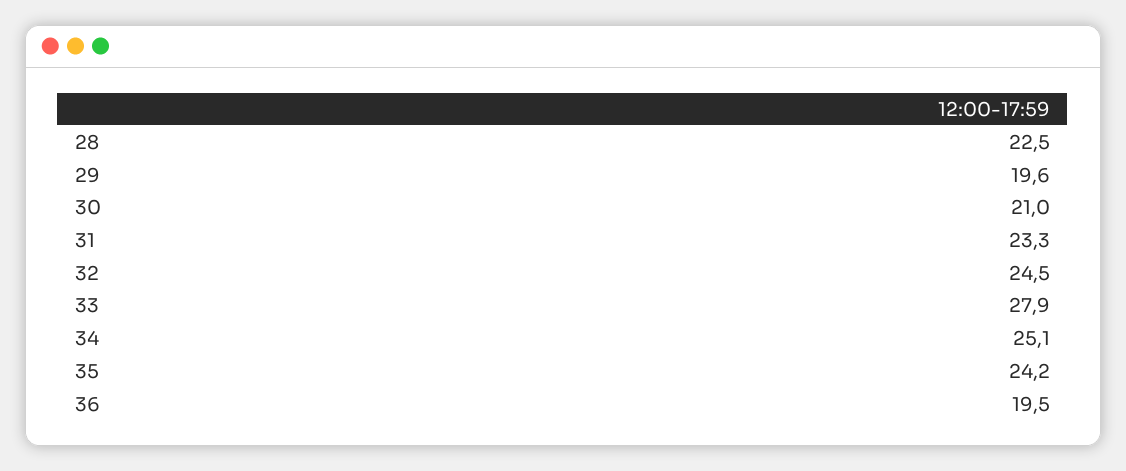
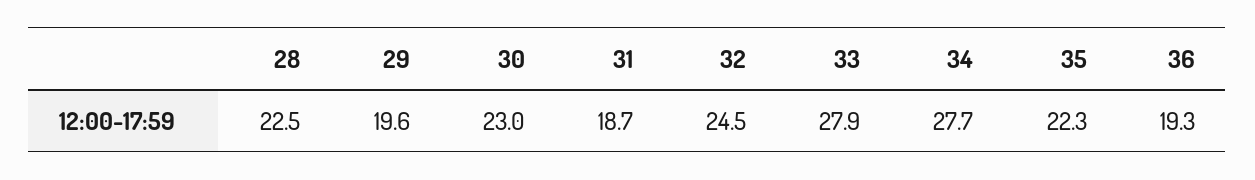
30: 21 -> 23
31: 23.3 -> 18.7
34: 25.1 -> 27.7
35: 24.2 -> 22.3
36: 19.5 -> 19.3

